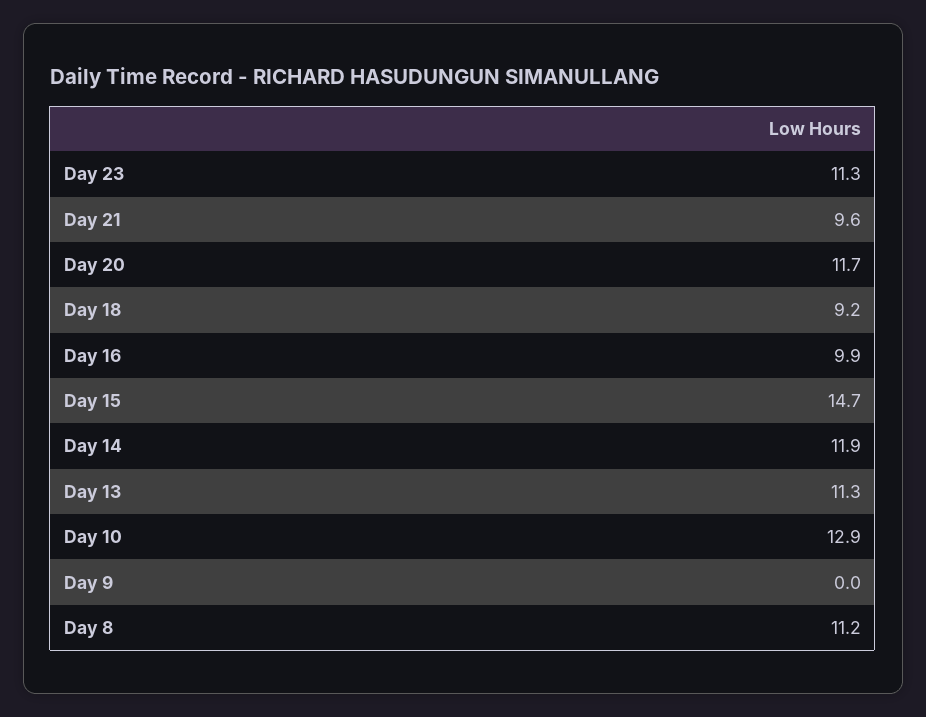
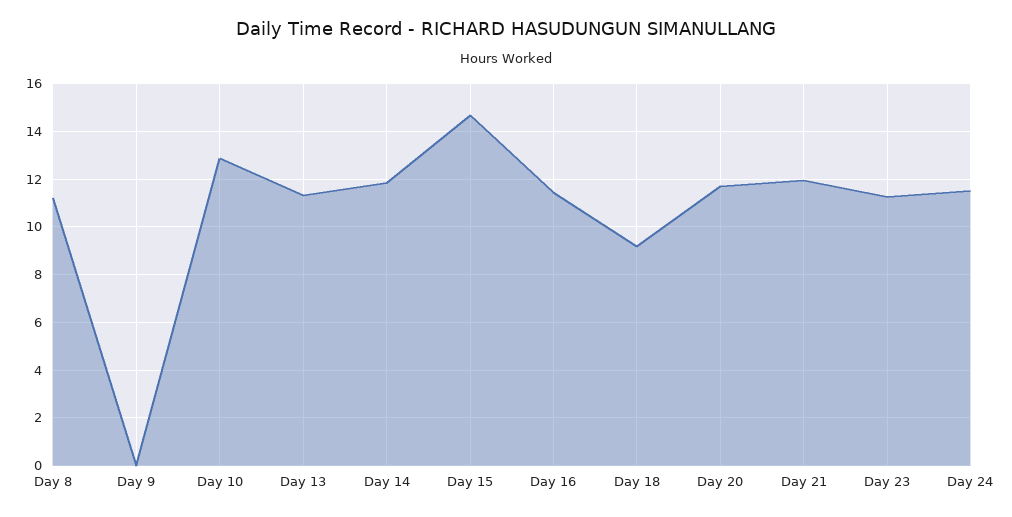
Day 21: 9.6 -> 12
Day 16: 9.9 -> 11.5
Day 24: none -> 11.5

